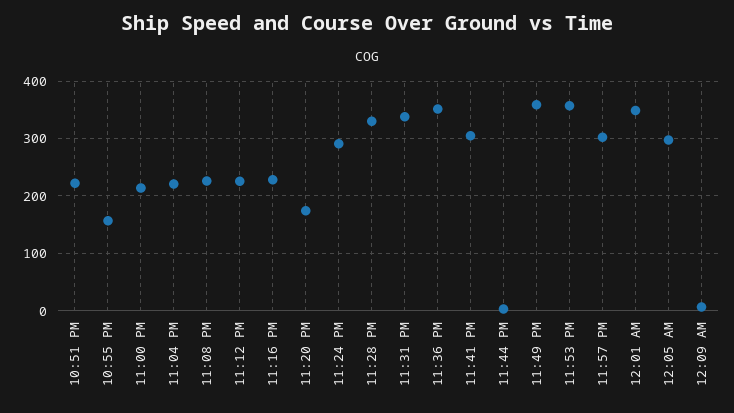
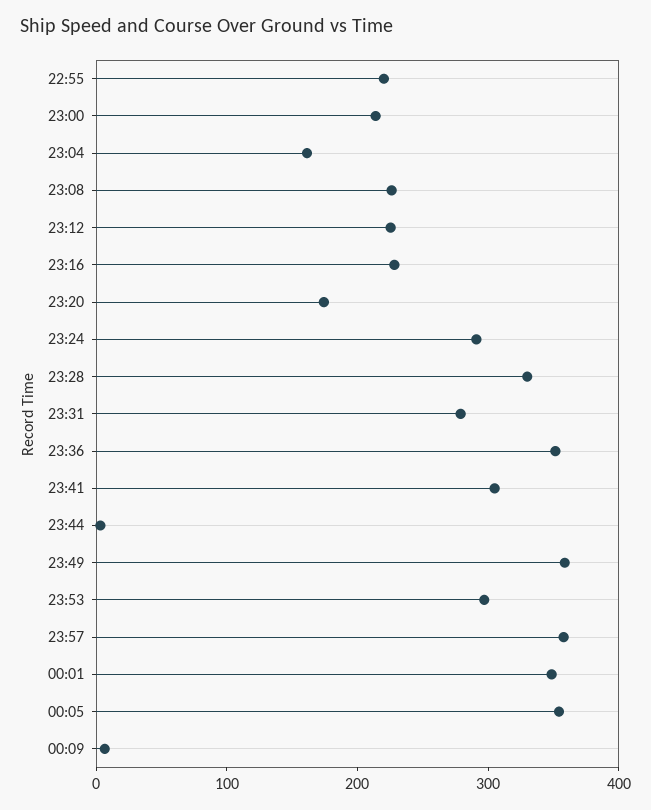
10:51 PM: 220 -> none
10:55 PM: 160 -> 220
11:04 PM: 220 -> 160
11:31 PM: 340 -> 280
11:53 PM: 360 -> 300
11:57 PM: 300 -> 360
12:05 AM: 300 -> 360

